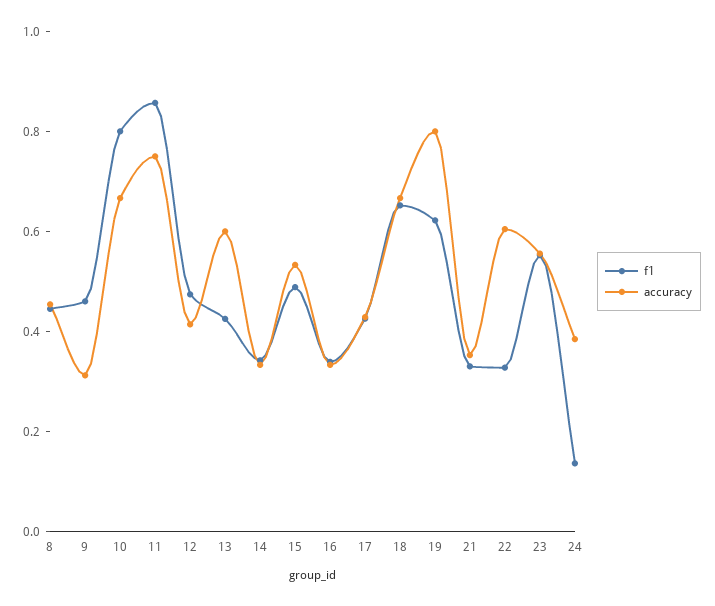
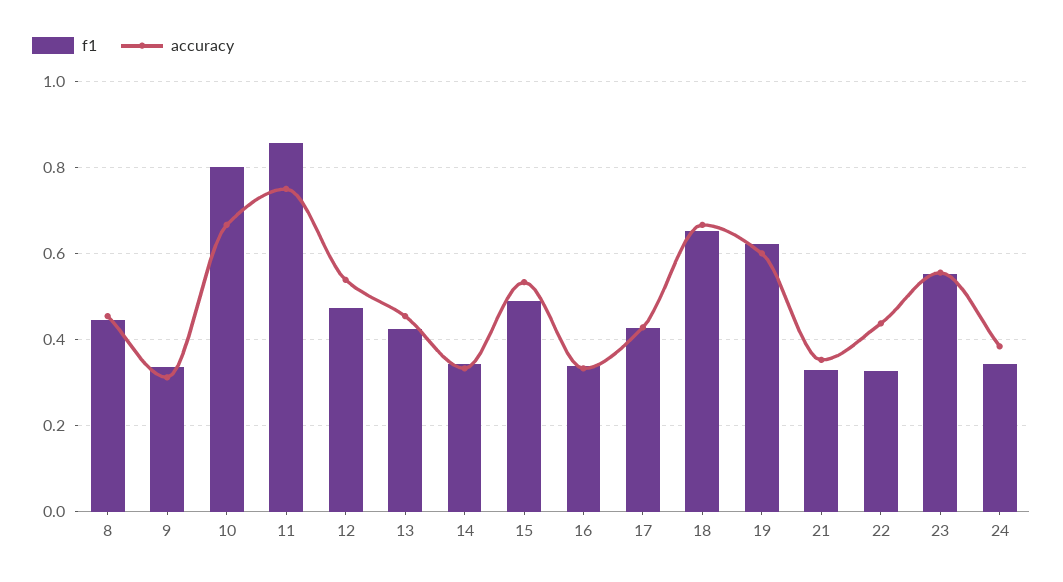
f1, 9: 0.45 -> 0.34
accuracy, 12: 0.4 -> 0.54
accuracy, 13: 0.6 -> 0.46
accuracy, 19: 0.8 -> 0.6
accuracy, 22: 0.6 -> 0.44
f1, 24: 0.15 -> 0.34

